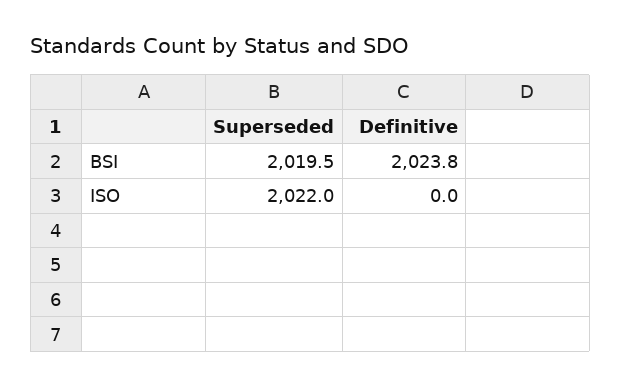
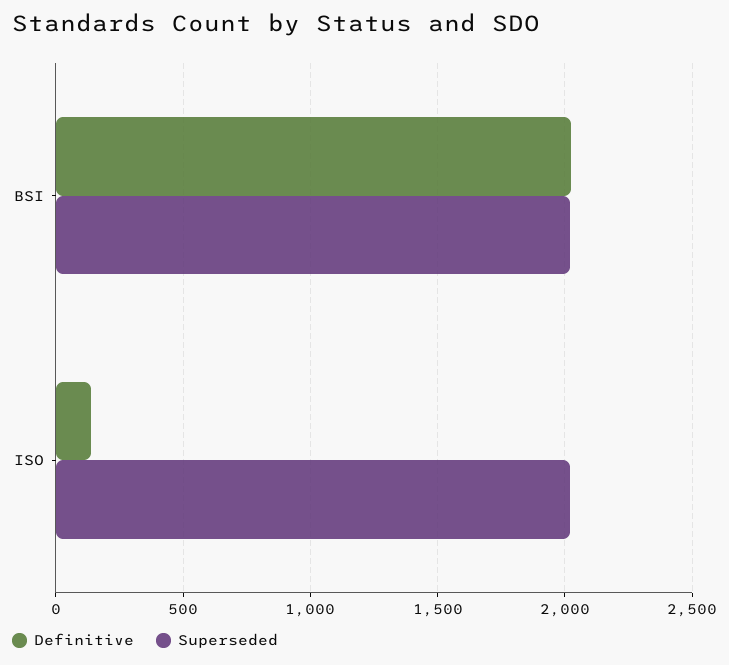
Definitive, ISO: 0 -> 150

